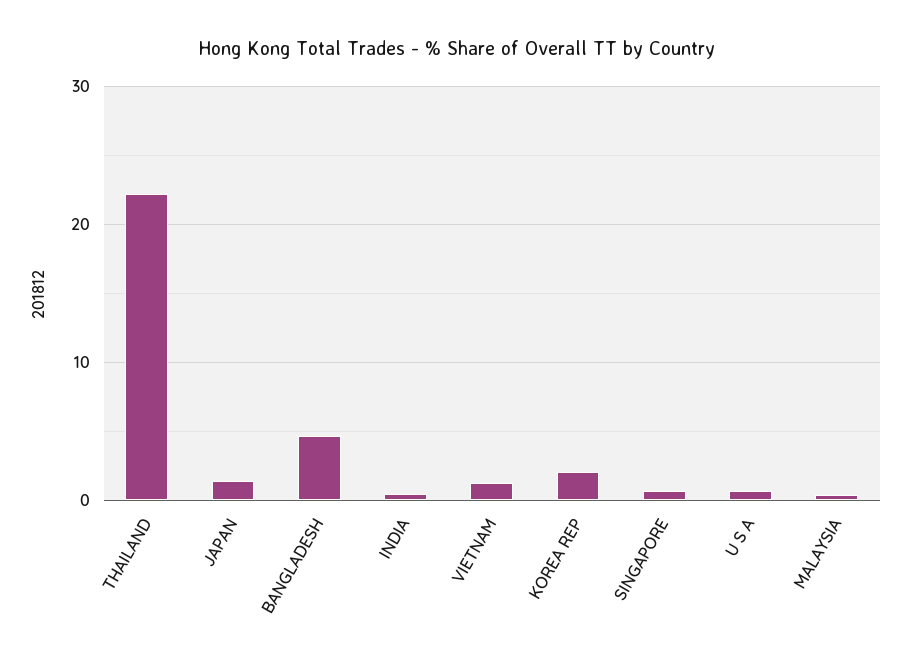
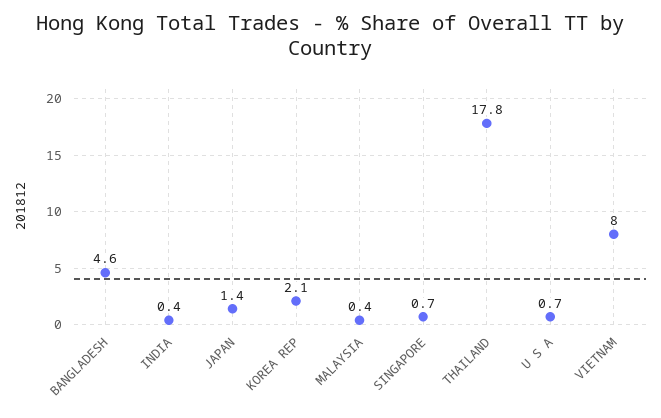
THAILAND: 22 -> 17.8
VIETNAM: 1 -> 8

